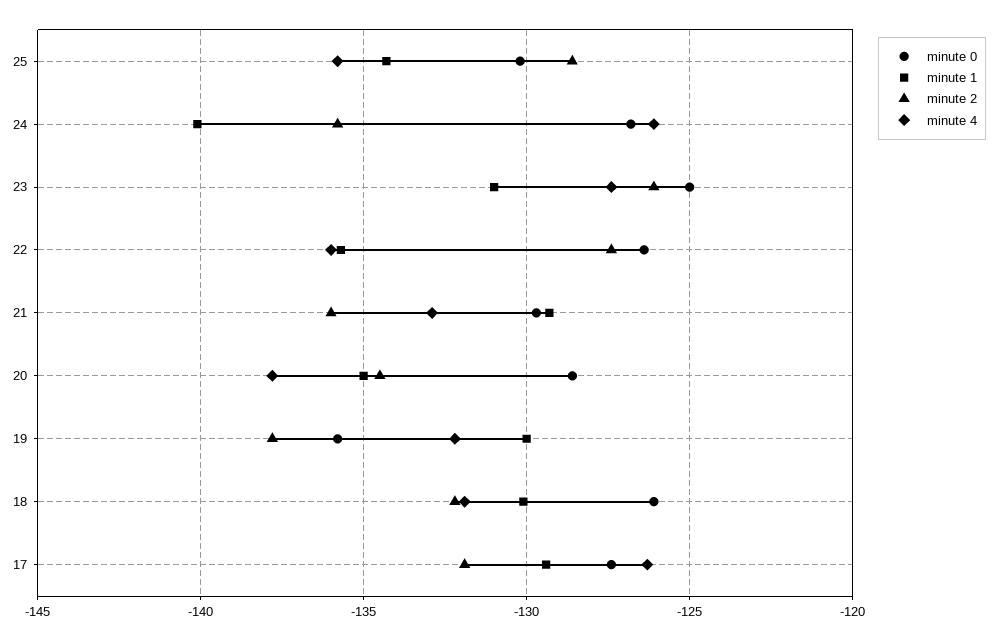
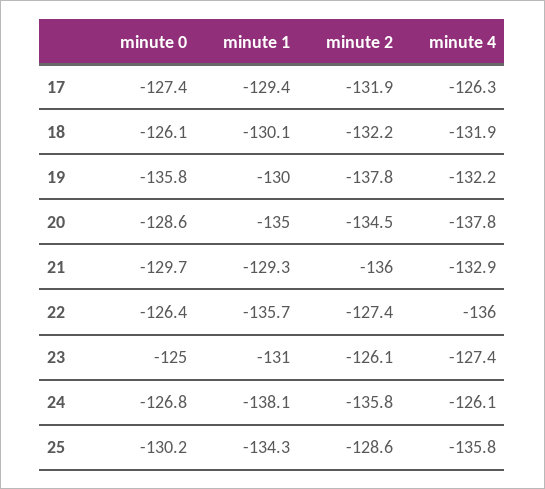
minute 1, 24: -140 -> -138.1

